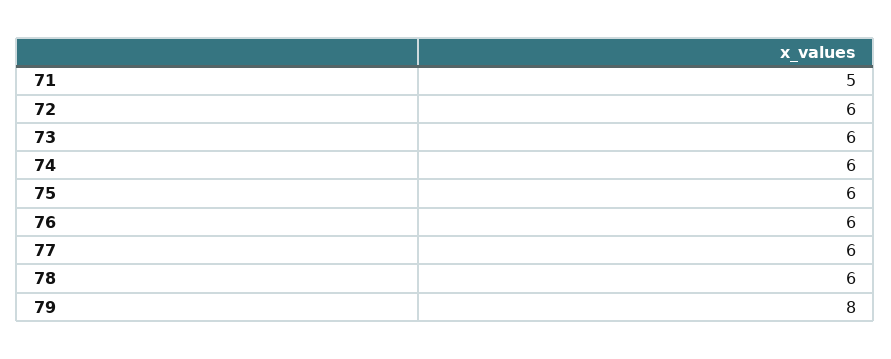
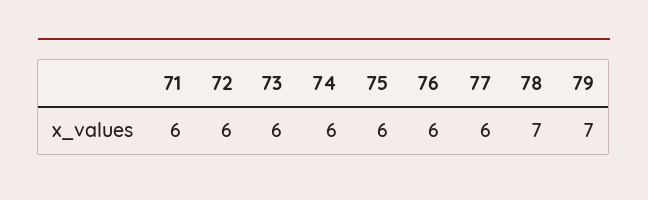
71: 5 -> 6
78: 6 -> 7
79: 8 -> 7

